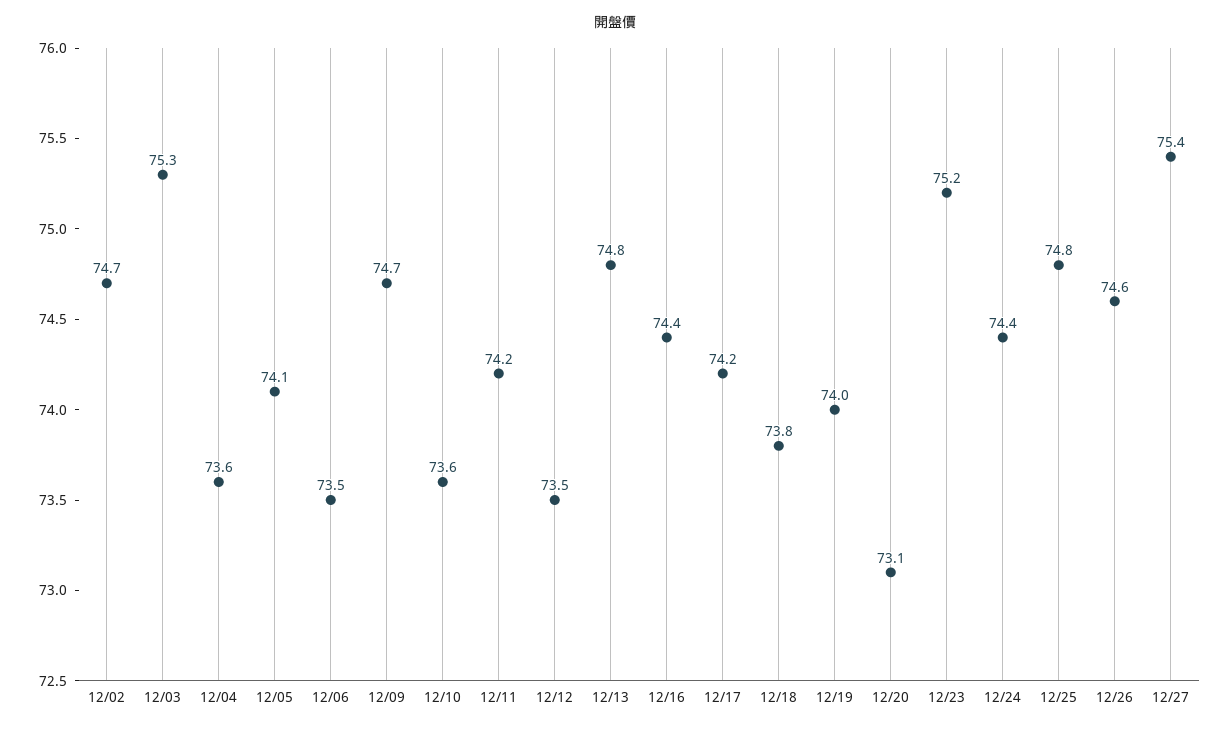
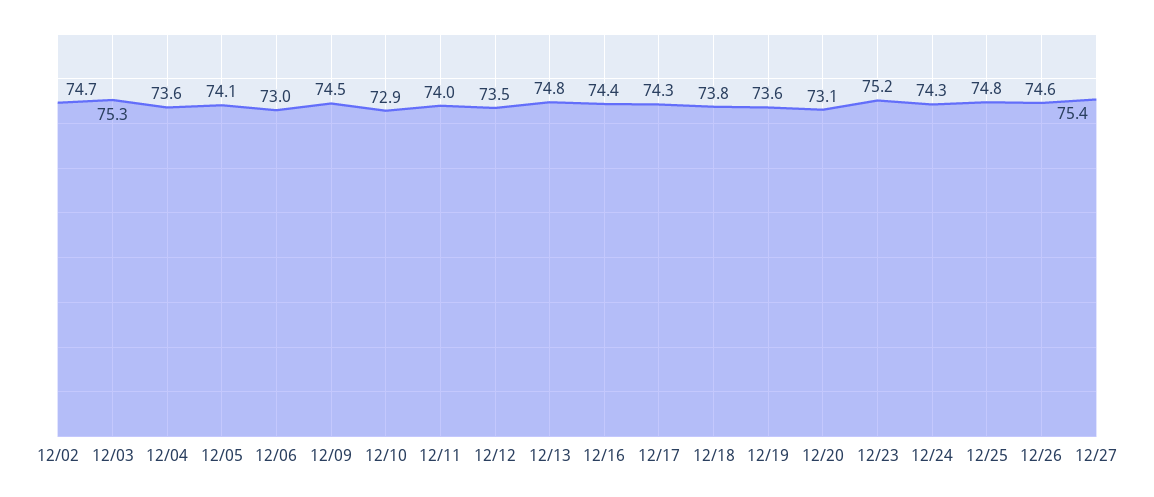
12/06: 73.5 -> 73
12/09: 74.7 -> 74.5
12/10: 73.6 -> 72.9
12/11: 74.2 -> 74
12/17: 74.2 -> 74.3
12/19: 74 -> 73.6
12/24: 74.4 -> 74.3

